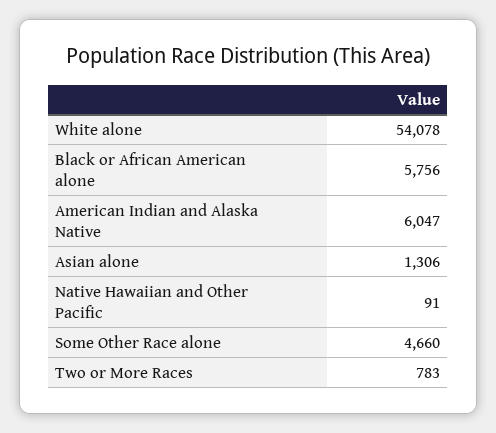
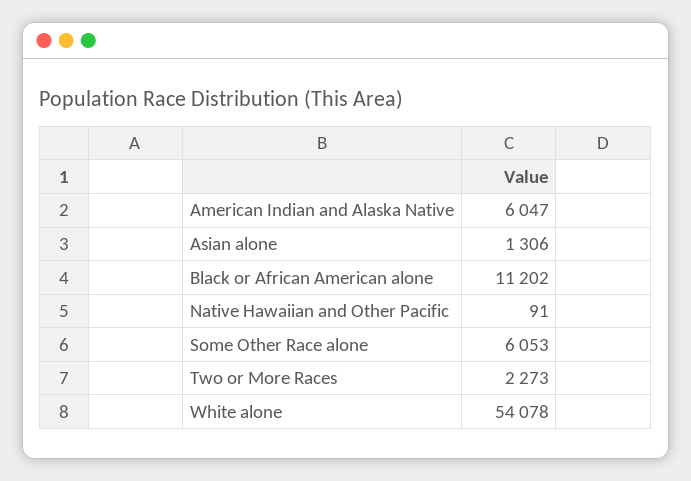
Black or African American alone: 5756 -> 11202
Some Other Race alone: 4660 -> 6053
Two or More Races: 783 -> 2273

